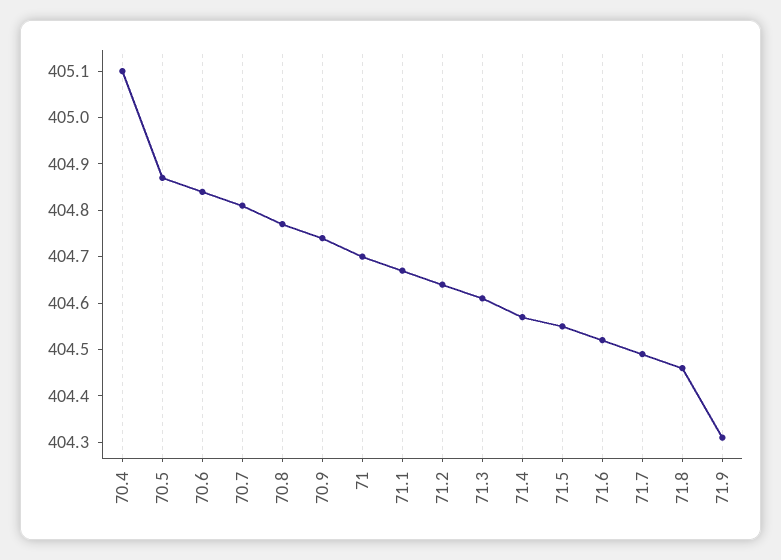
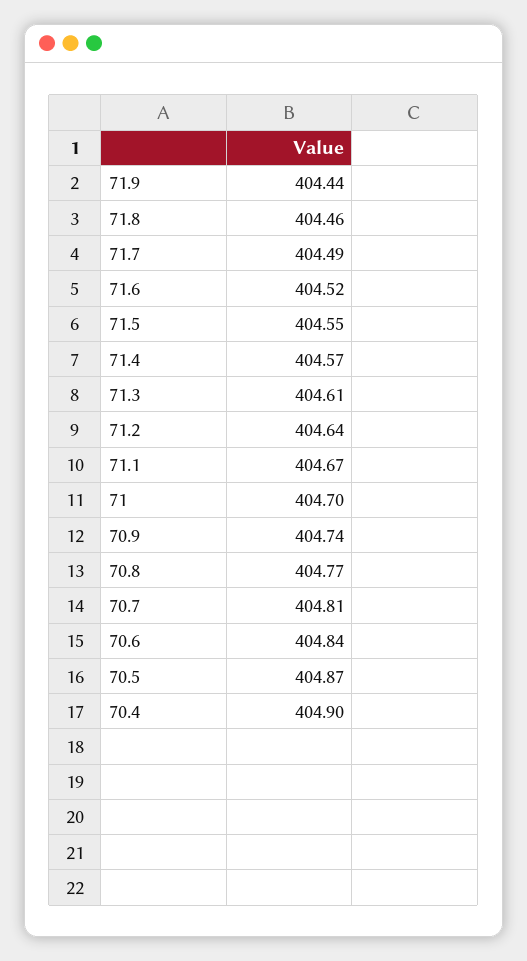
70.4: 405.1 -> 404.9
71.9: 404.3 -> 404.44

